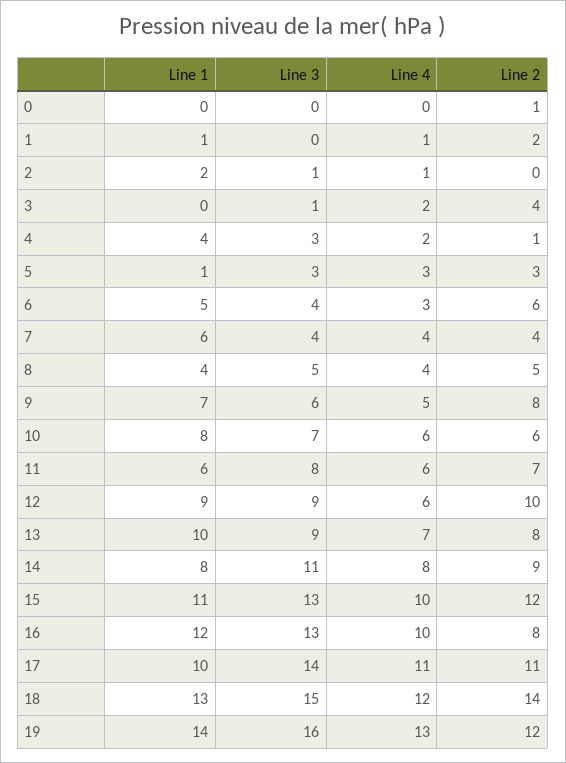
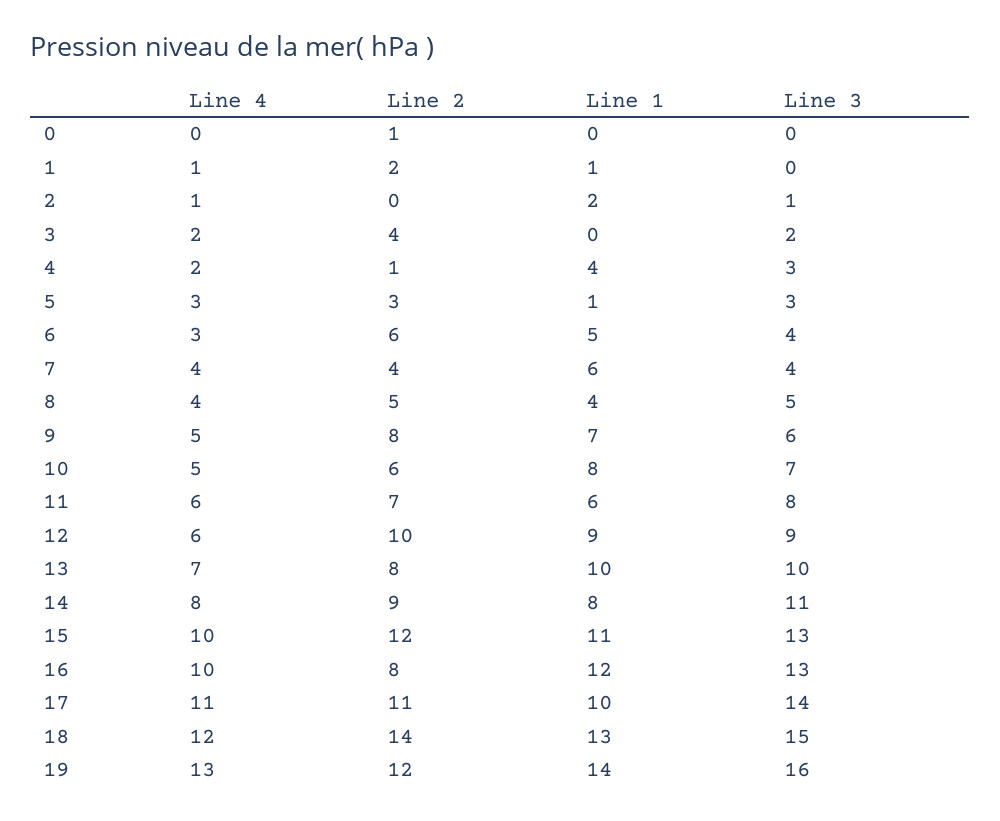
Line 3, 3: 1 -> 2
Line 4, 10: 6 -> 5
Line 3, 13: 9 -> 10

